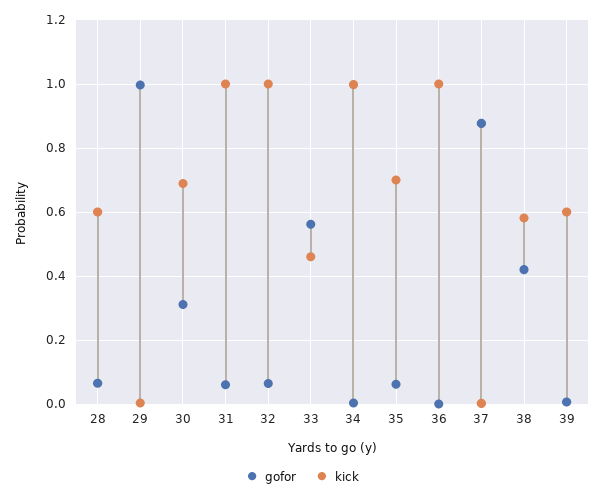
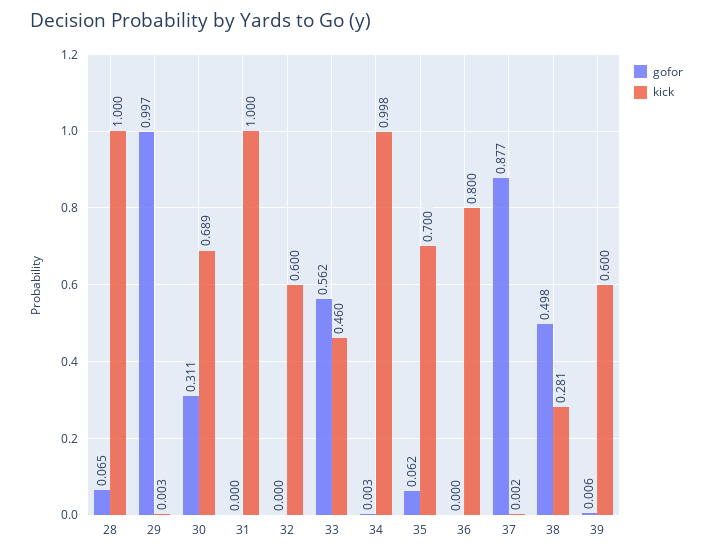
kick, 28: 0.6 -> 1
gofor, 31: 0.06 -> 0
gofor, 32: 0.06 -> 0
kick, 32: 1 -> 0.6
kick, 36: 1 -> 0.8
gofor, 38: 0.42 -> 0.498
kick, 38: 0.58 -> 0.281

